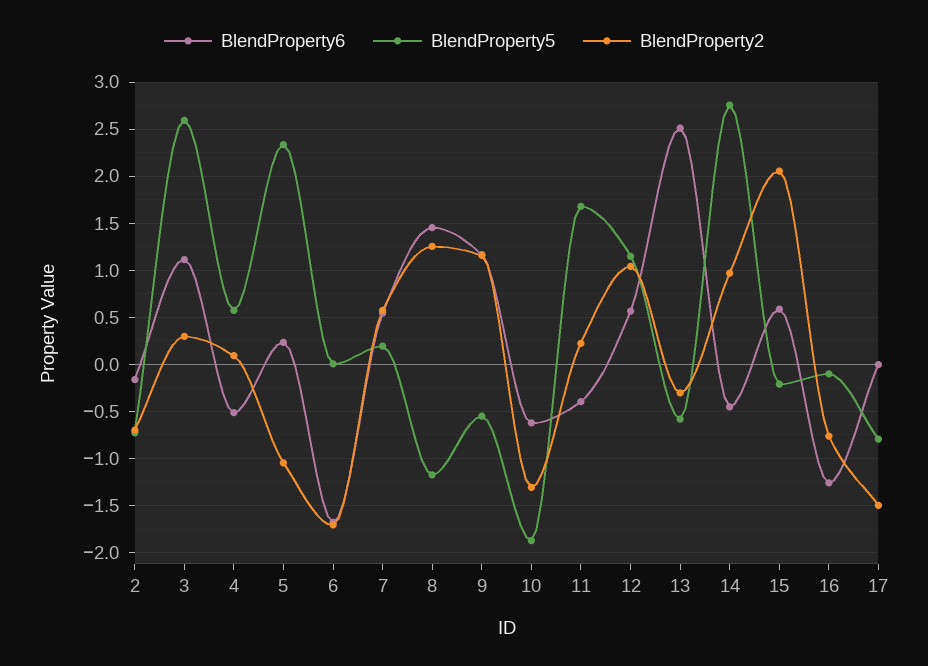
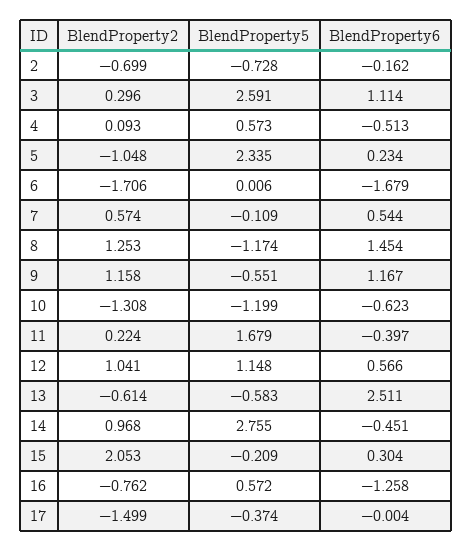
BlendProperty5, 7: 0.2 -> -0.109
BlendProperty5, 10: -1.9 -> -1.199
BlendProperty2, 13: -0.3 -> -0.614
BlendProperty6, 15: 0.6 -> 0.304
BlendProperty5, 16: -0.1 -> 0.572
BlendProperty5, 17: -0.8 -> -0.374

